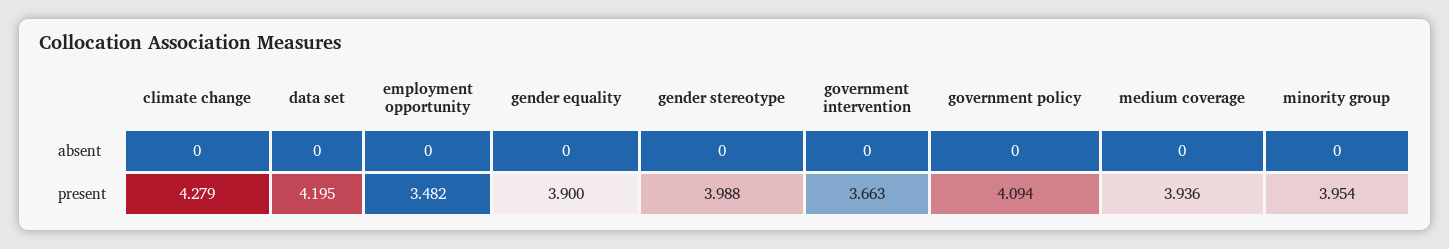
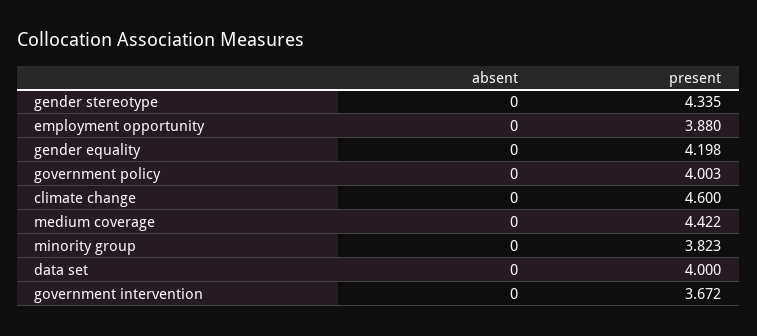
climate change, present: 4.279 -> 4.6
data set, present: 4.195 -> 4
employment opportunity, present: 3.482 -> 3.88
gender equality, present: 3.9 -> 4.198
gender stereotype, present: 3.988 -> 4.335
government intervention, present: 3.663 -> 3.672
government policy, present: 4.094 -> 4.003
medium coverage, present: 3.936 -> 4.422
minority group, present: 3.954 -> 3.823

